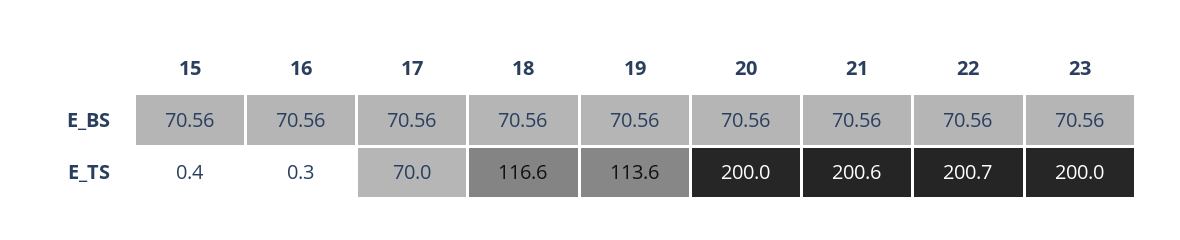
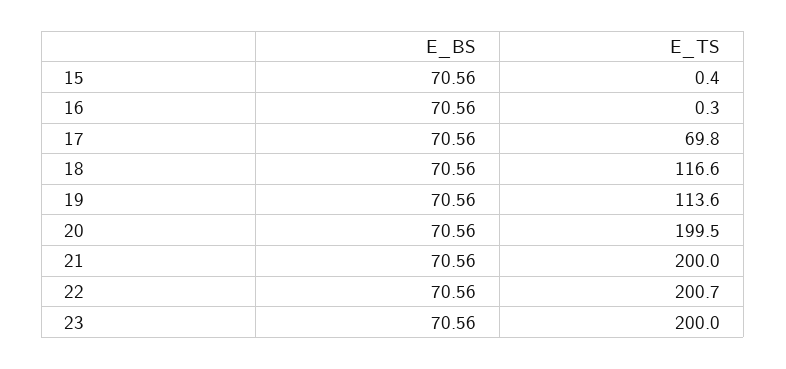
17, E_TS: 70 -> 69.8
20, E_TS: 200 -> 199.5
21, E_TS: 200.6 -> 200

